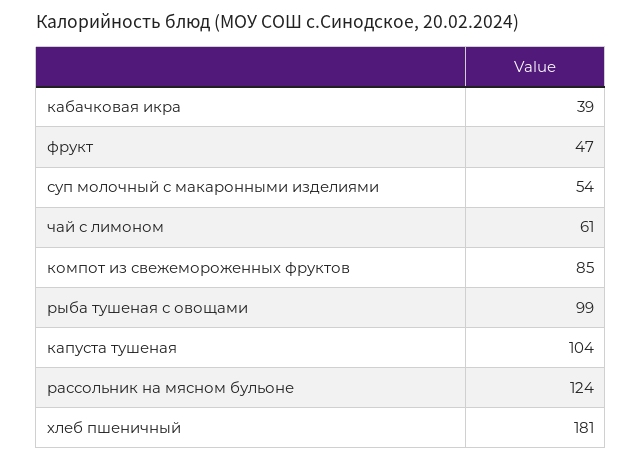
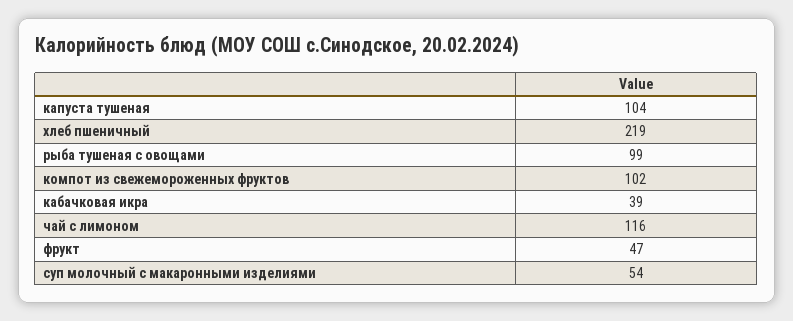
чай с лимоном: 61 -> 116
компот из свежемороженных фруктов: 85 -> 102
рассольник на мясном бульоне: 124 -> none
хлеб пшеничный: 181 -> 219

